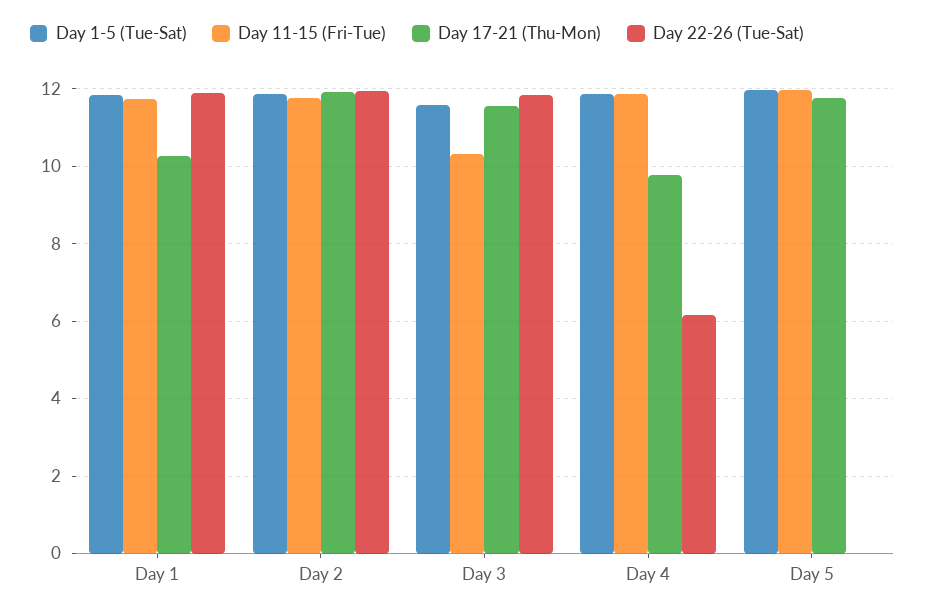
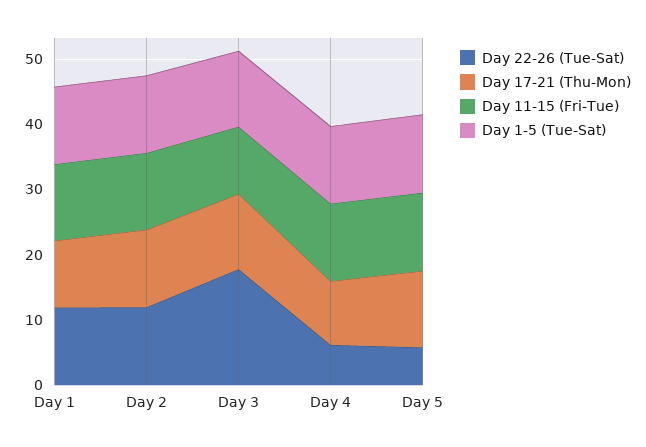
Day 22-26 (Tue-Sat), Day 3: 11.8 -> 18
Day 22-26 (Tue-Sat), Day 5: 0 -> 6

